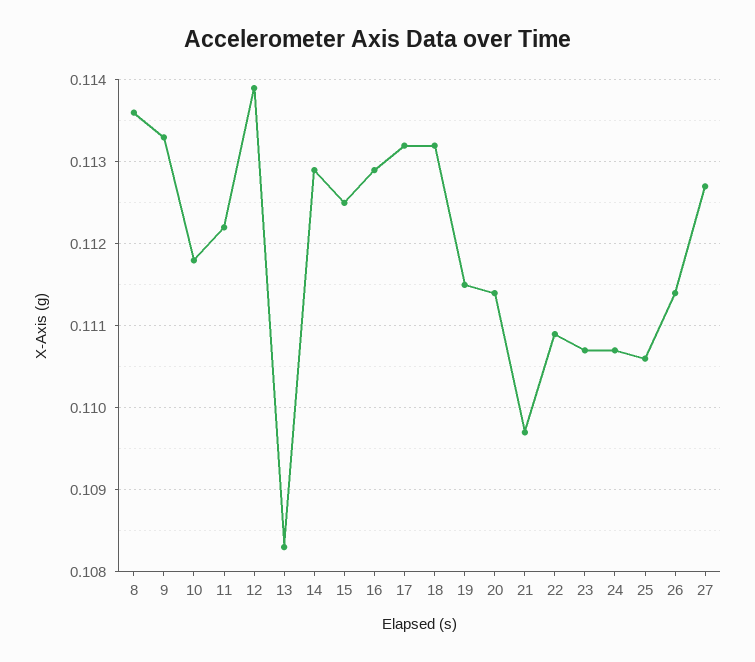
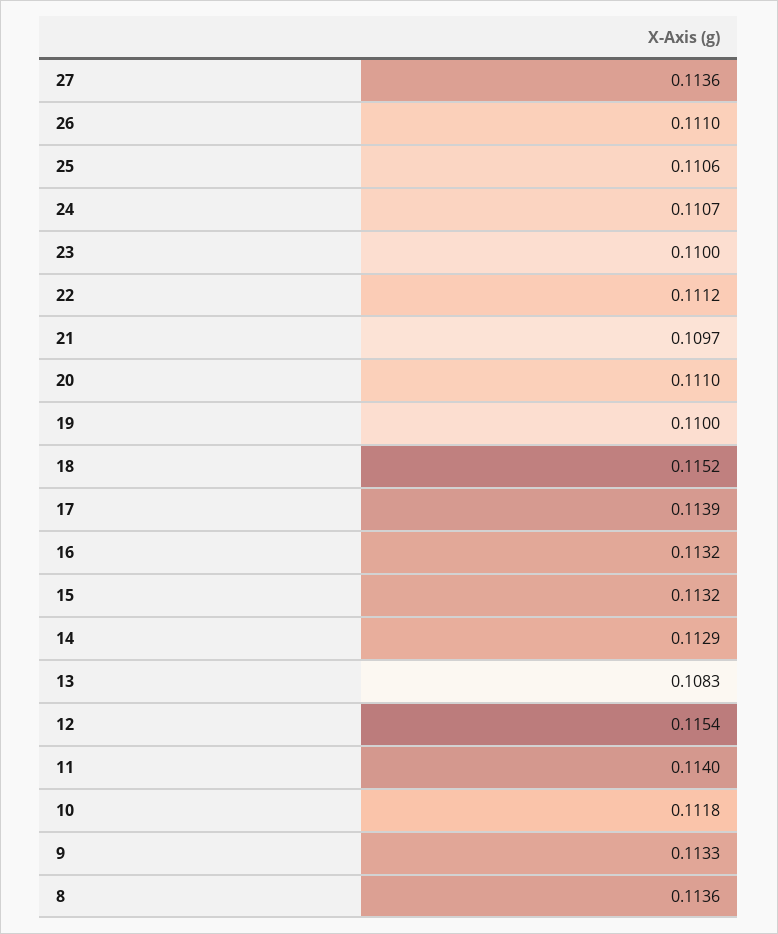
11: 0.1122 -> 0.114
12: 0.1139 -> 0.1154
15: 0.1125 -> 0.1132
16: 0.1129 -> 0.1132
17: 0.1132 -> 0.1139
18: 0.1132 -> 0.1152
19: 0.1115 -> 0.11
20: 0.1114 -> 0.111
22: 0.1109 -> 0.1112
23: 0.1107 -> 0.11
26: 0.1114 -> 0.111
27: 0.1127 -> 0.1136

